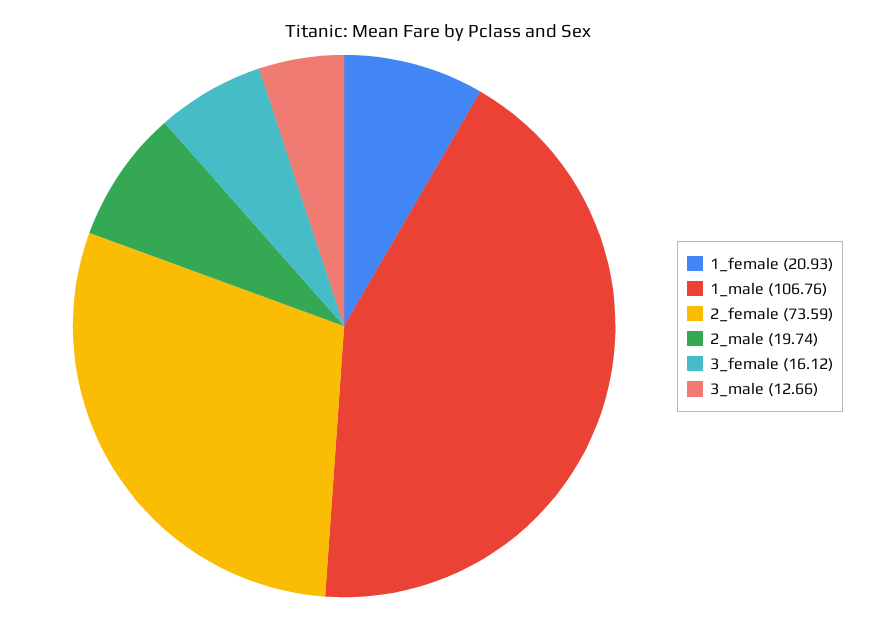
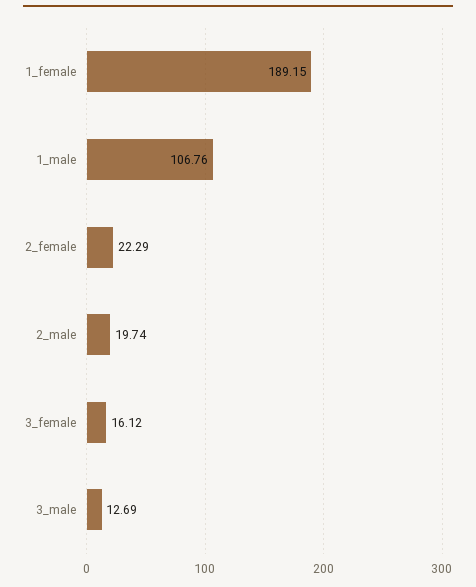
1_female: 20.93 -> 189.15
2_female: 73.59 -> 22.29
3_male: 12.66 -> 12.69

